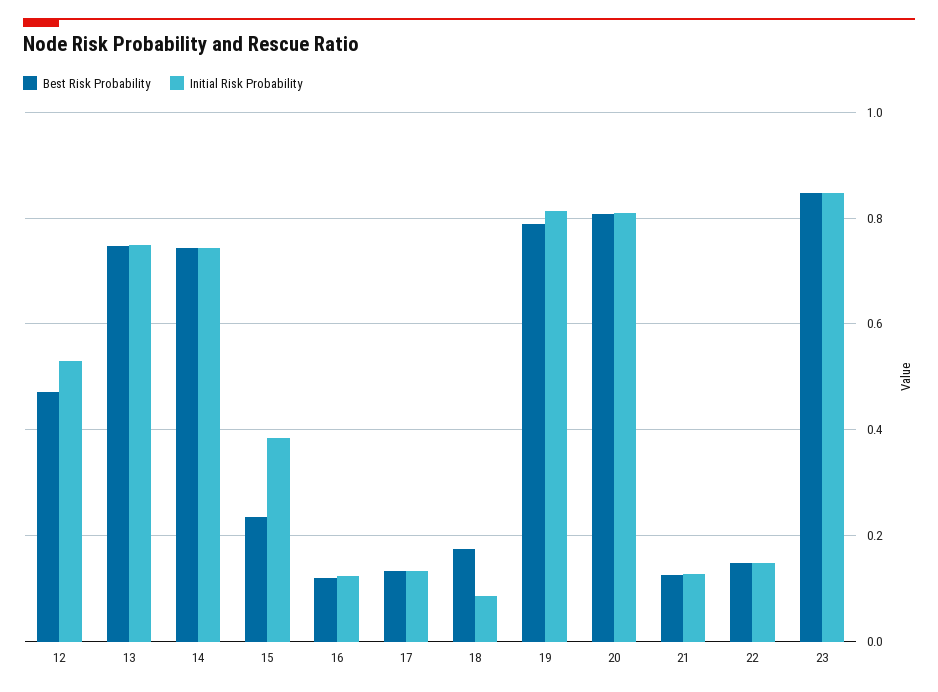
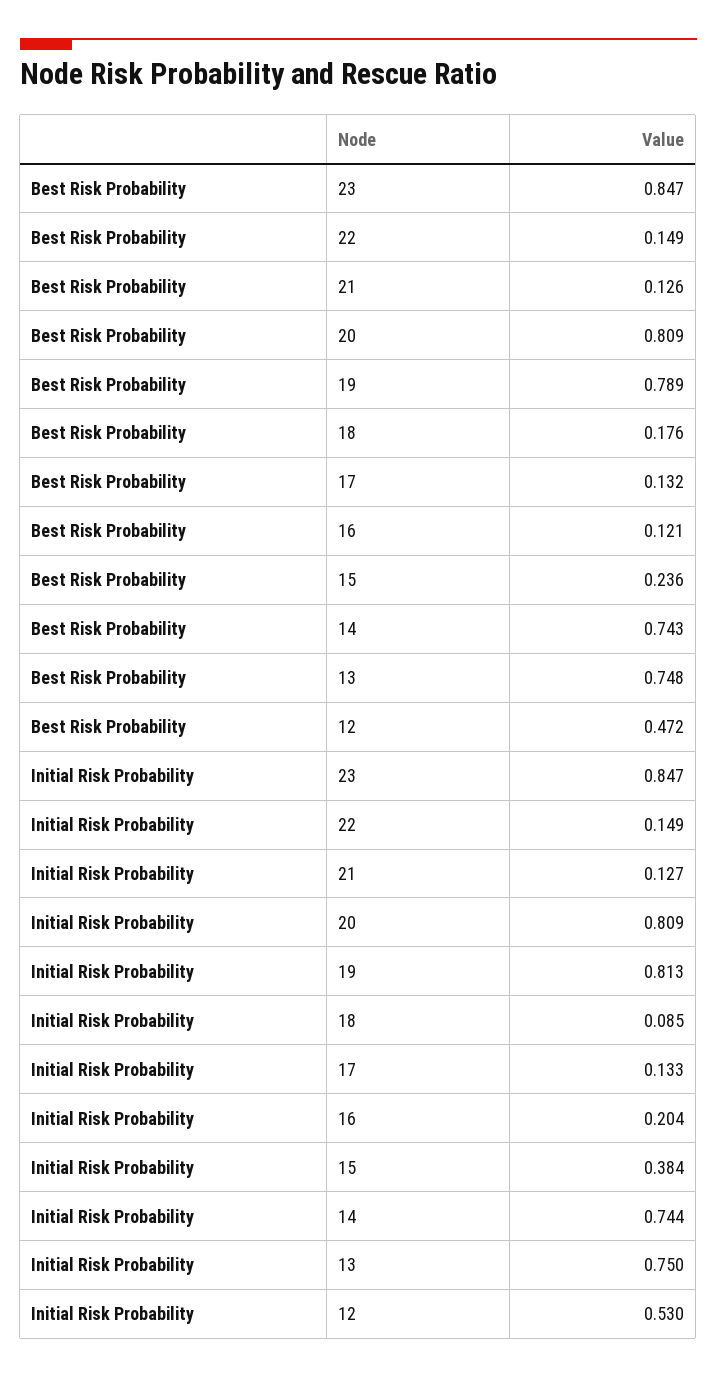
Initial Risk Probability, 16: 0.12 -> 0.204

